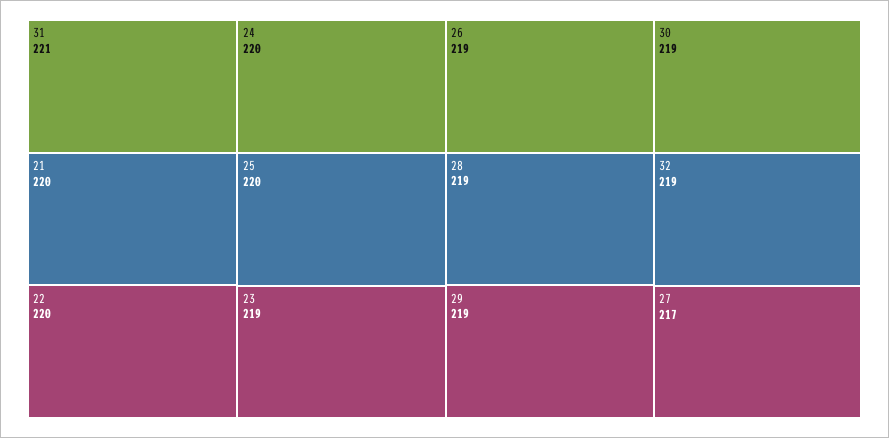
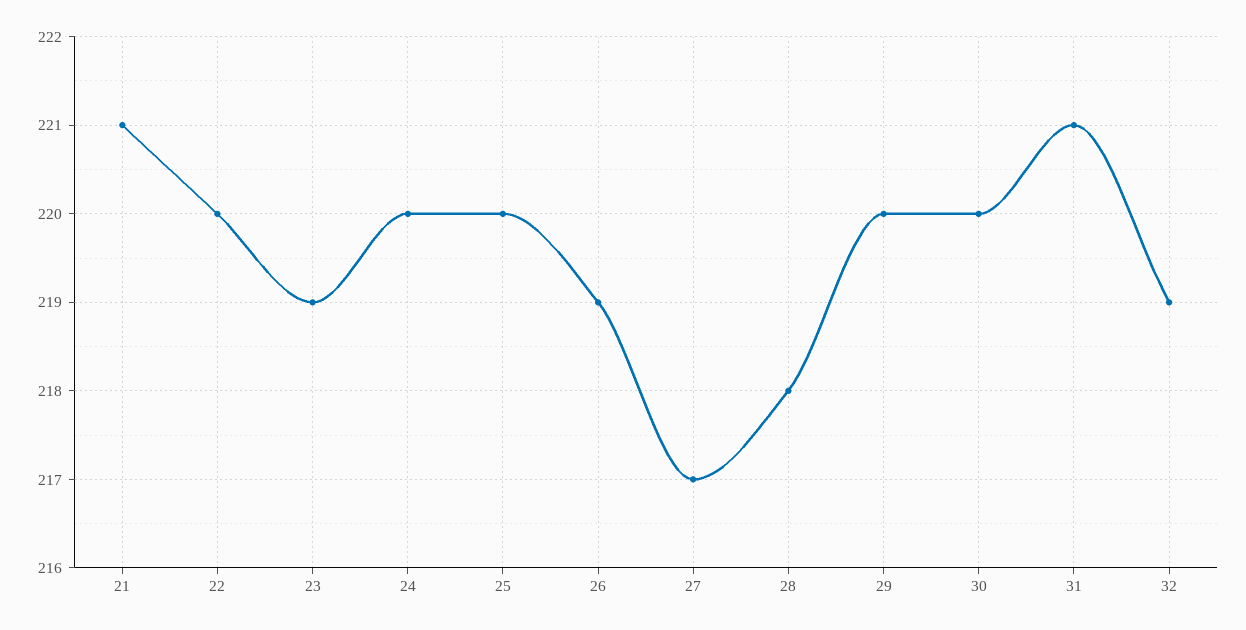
21: 220 -> 221
28: 219 -> 218
29: 219 -> 220
30: 219 -> 220

